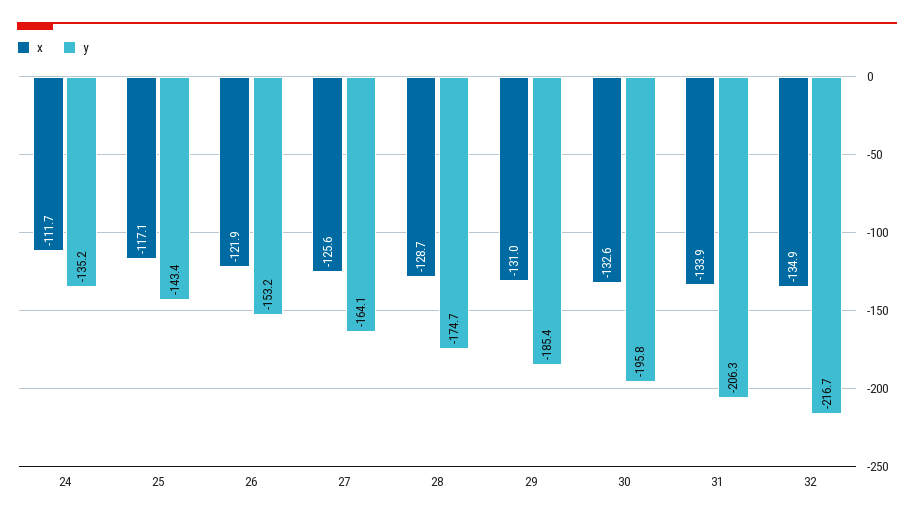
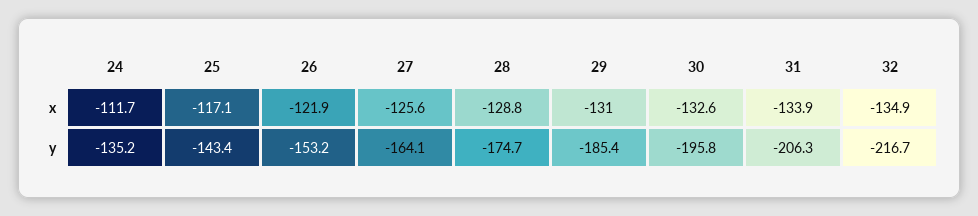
x, 28: -128.7 -> -128.8

